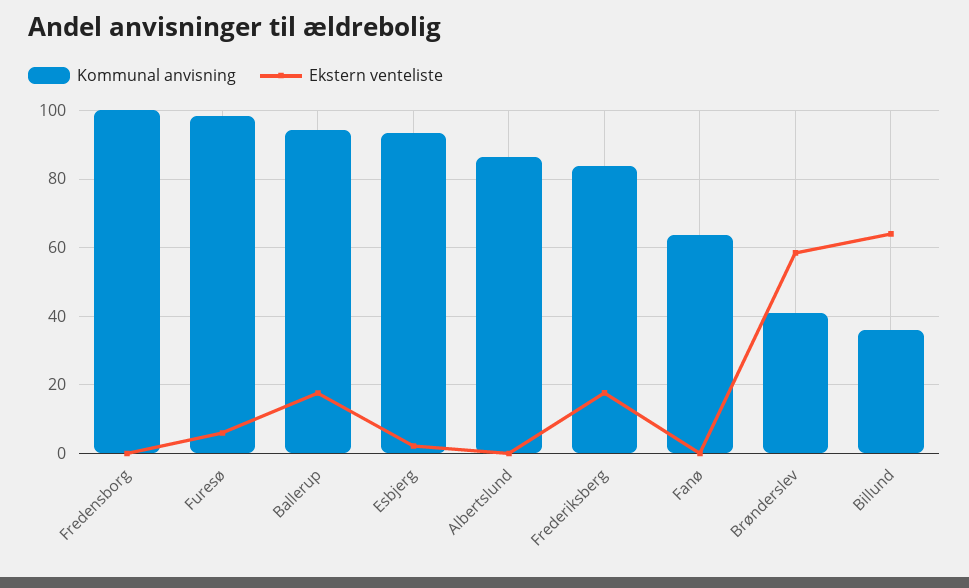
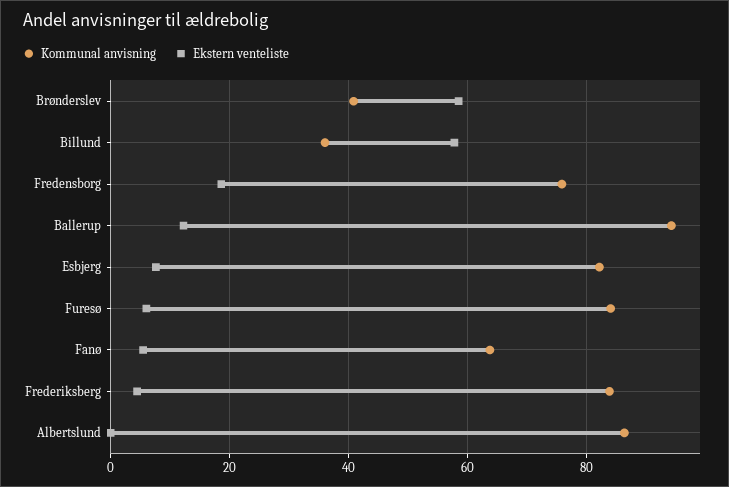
Kommunal anvisning, Fredensborg: 100 -> 76
Ekstern venteliste, Fredensborg: 0 -> 18
Kommunal anvisning, Furesø: 98 -> 84
Ekstern venteliste, Ballerup: 18 -> 12
Kommunal anvisning, Esbjerg: 94 -> 82
Ekstern venteliste, Esbjerg: 2 -> 8
Ekstern venteliste, Frederiksberg: 18 -> 4
Ekstern venteliste, Fanø: 0 -> 6
Ekstern venteliste, Billund: 64 -> 58

